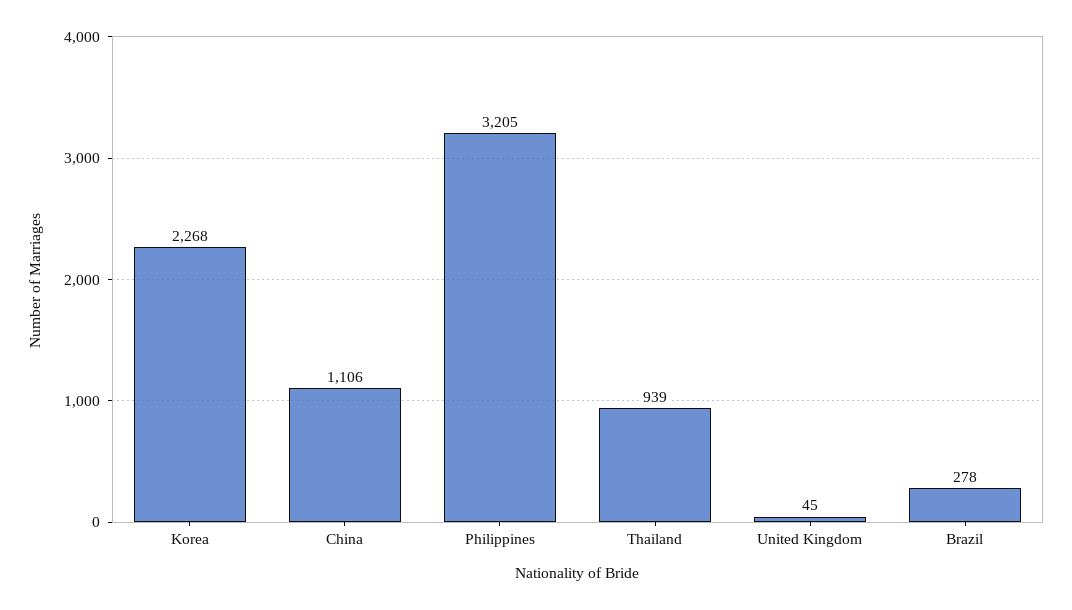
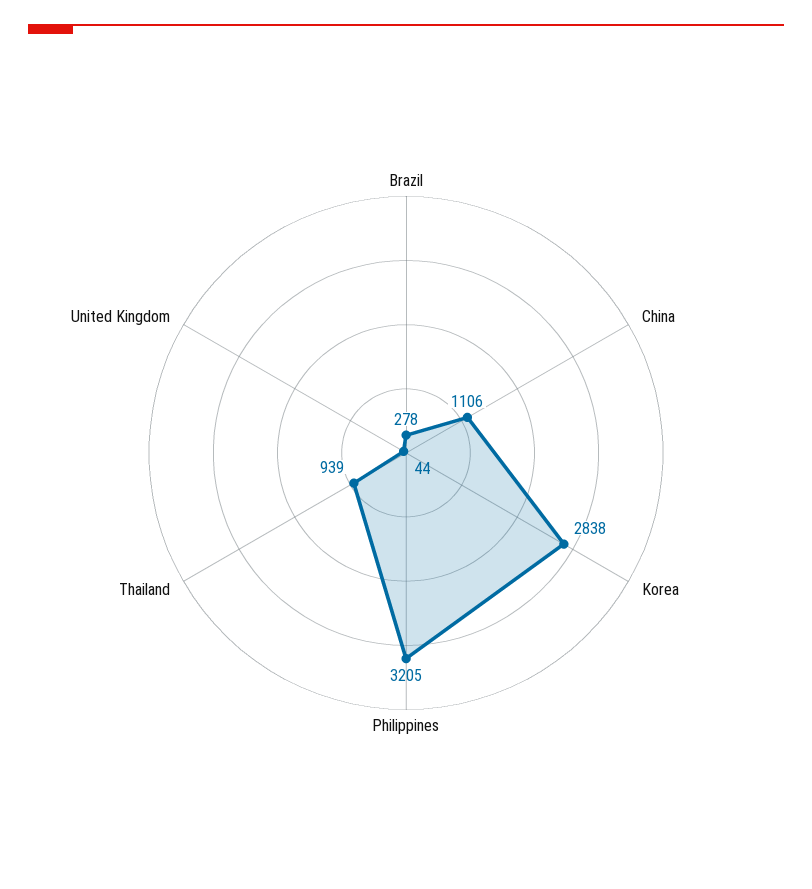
Korea: 2268 -> 2838
United Kingdom: 45 -> 44

